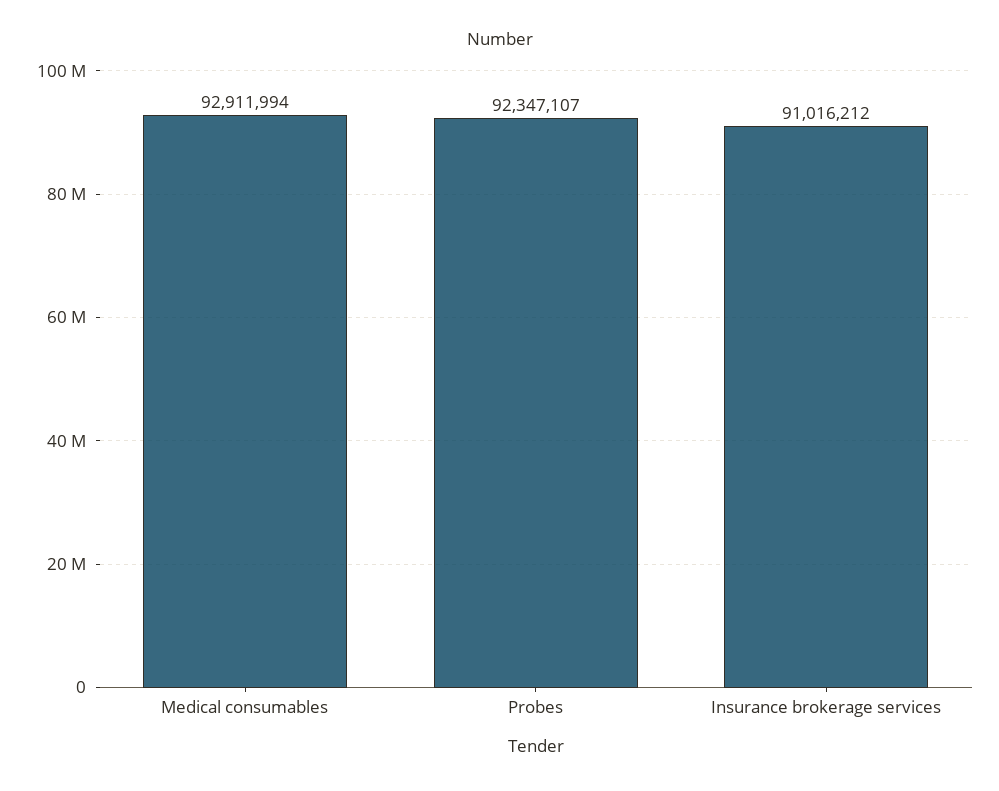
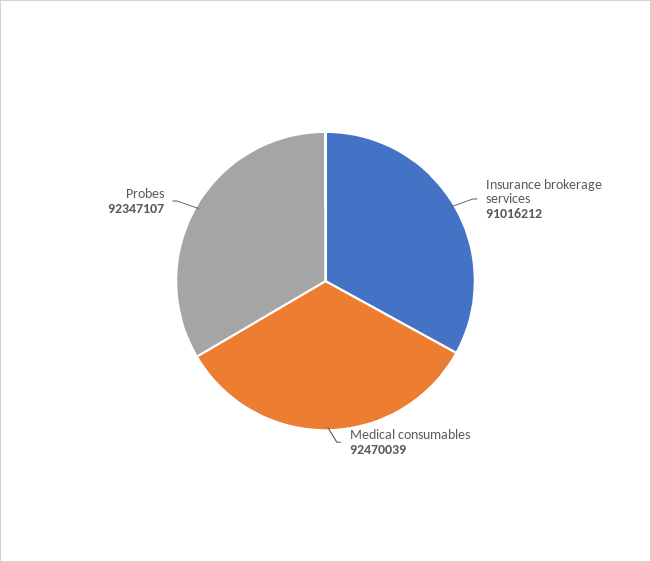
Medical consumables: 92911994 -> 92470039

